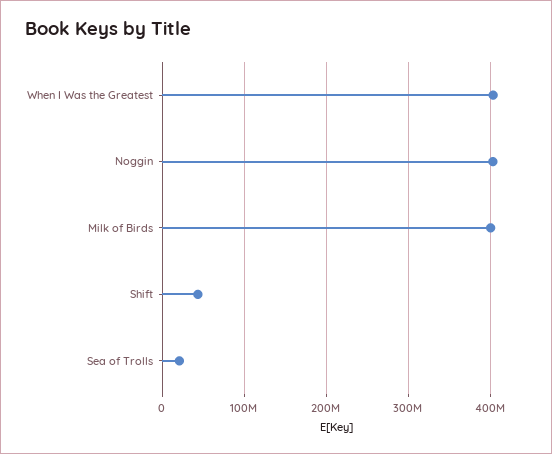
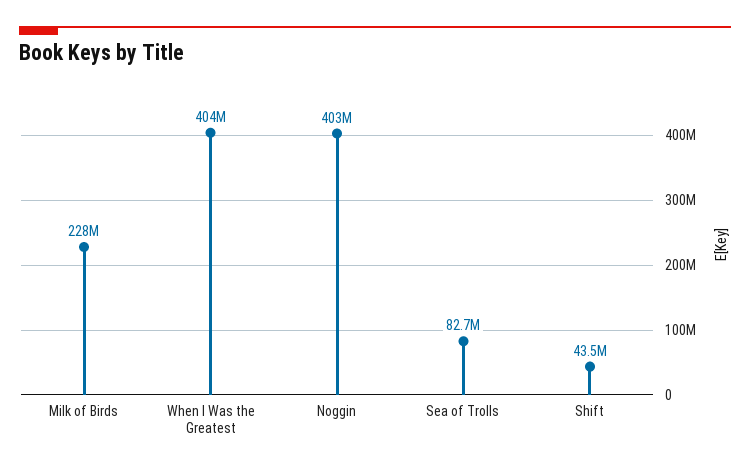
Milk of Birds: 400000000 -> 228000000
Sea of Trolls: 20000000 -> 82700000

